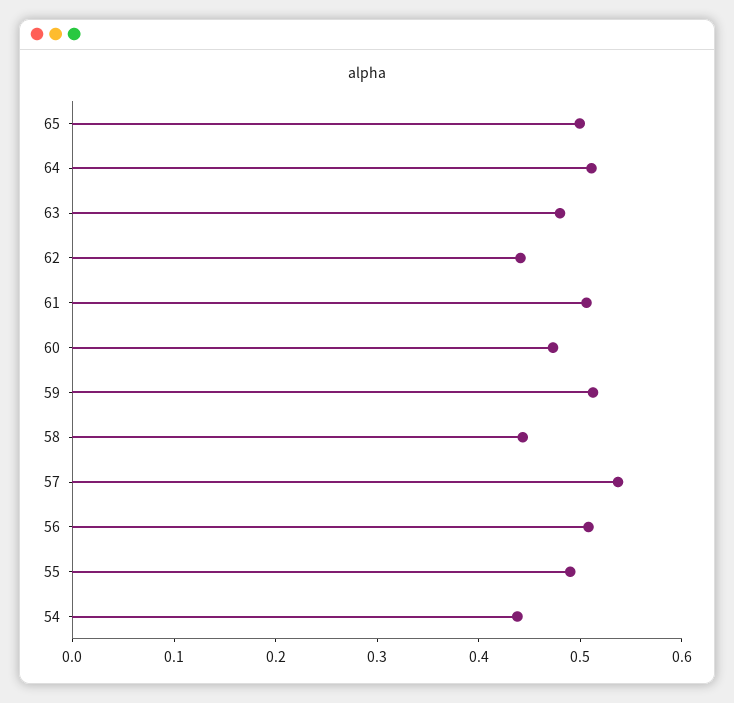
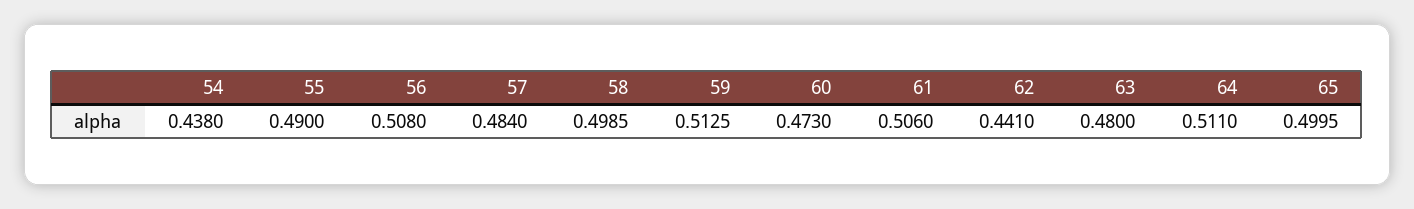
58: 0.44 -> 0.4985
57: 0.54 -> 0.484

